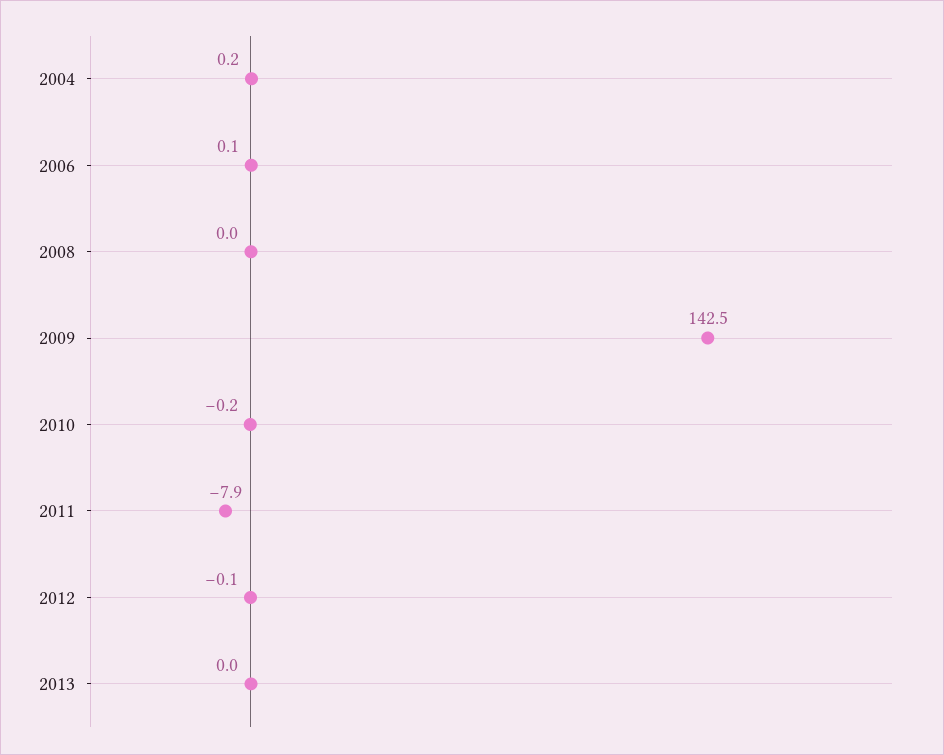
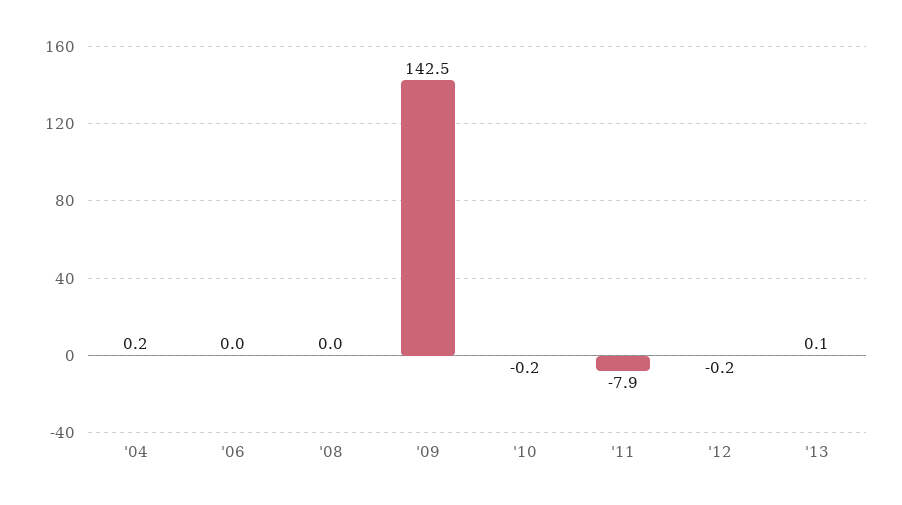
2006: 0.1 -> 0
2012: -0.1 -> -0.2
2013: 0 -> 0.1

